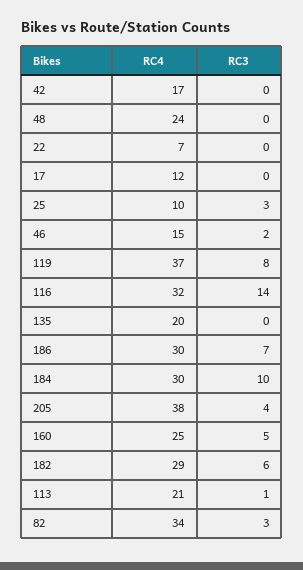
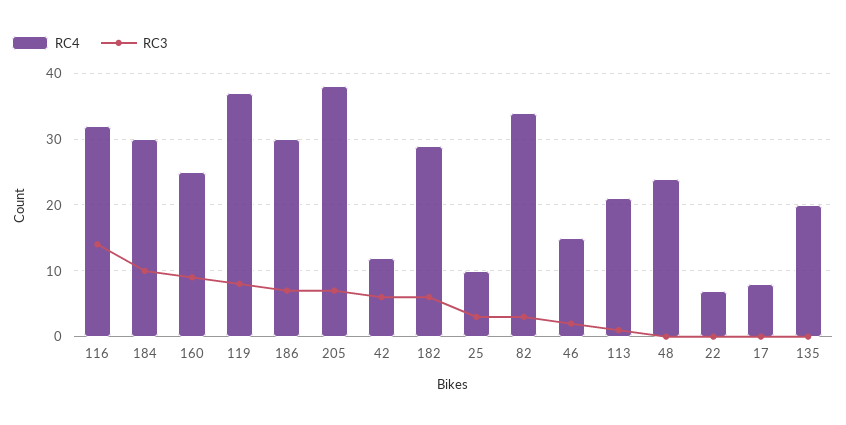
RC4, 42: 17 -> 12
RC3, 42: 0 -> 6
RC4, 17: 12 -> 8
RC3, 205: 4 -> 7
RC3, 160: 5 -> 9

